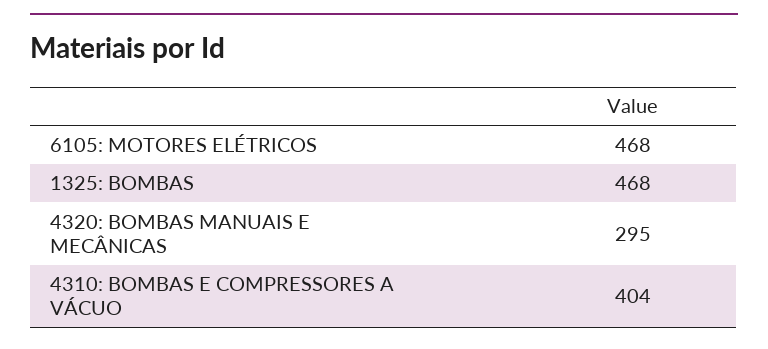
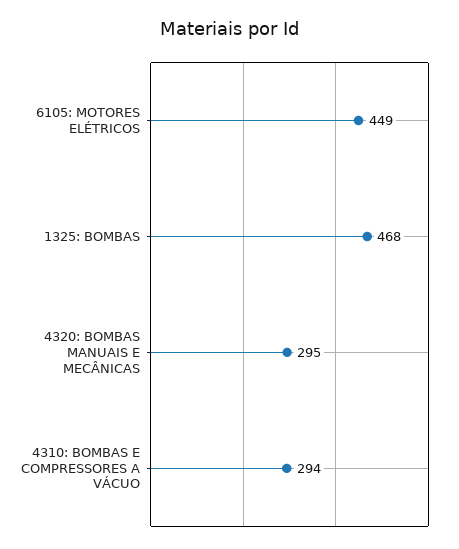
6105: MOTORES ELÉTRICOS: 468 -> 449
4310: BOMBAS E COMPRESSORES A VÁCUO: 404 -> 294

